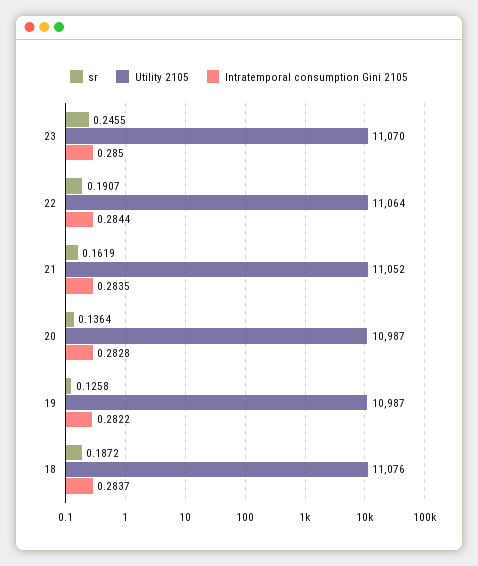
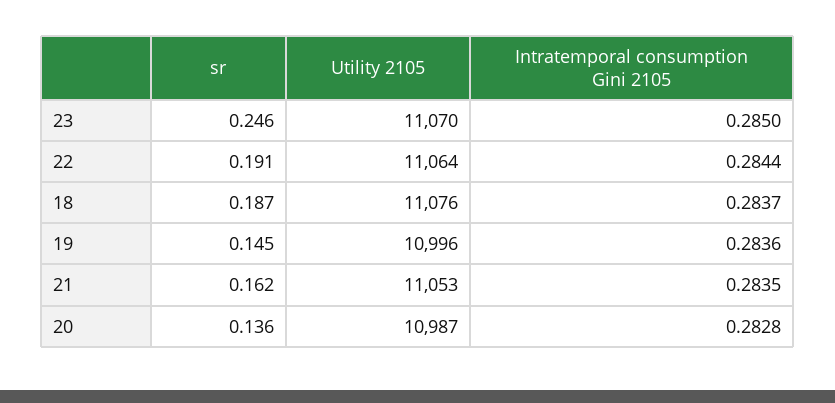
Utility 2105, 21: 11052 -> 11053
sr, 19: 0.1258 -> 0.145
Utility 2105, 19: 10987 -> 10996
Intratemporal consumption Gini 2105, 19: 0.2822 -> 0.2836

